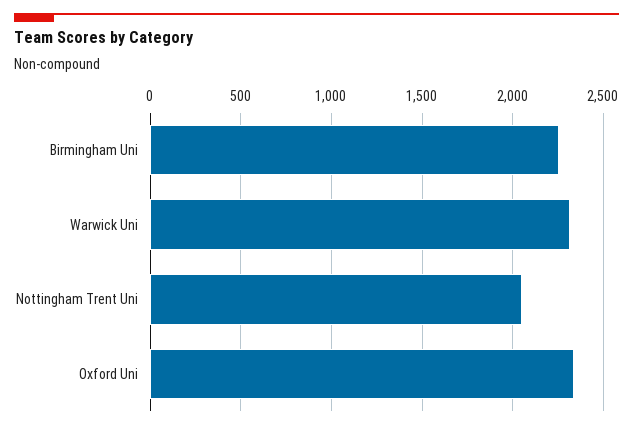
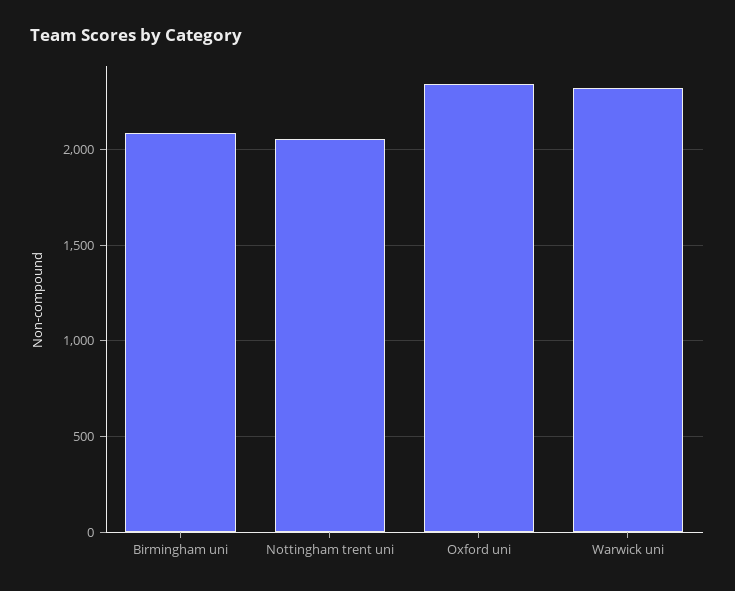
Birmingham Uni: 2250 -> 2100

